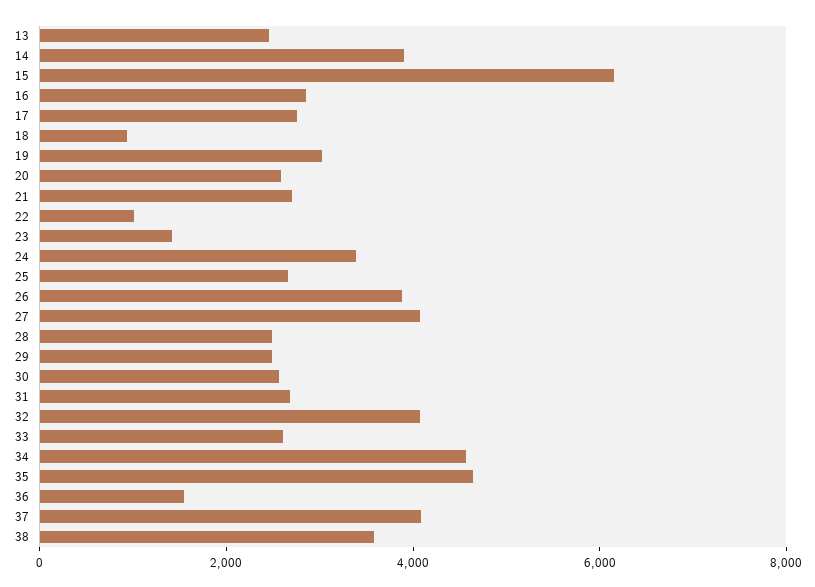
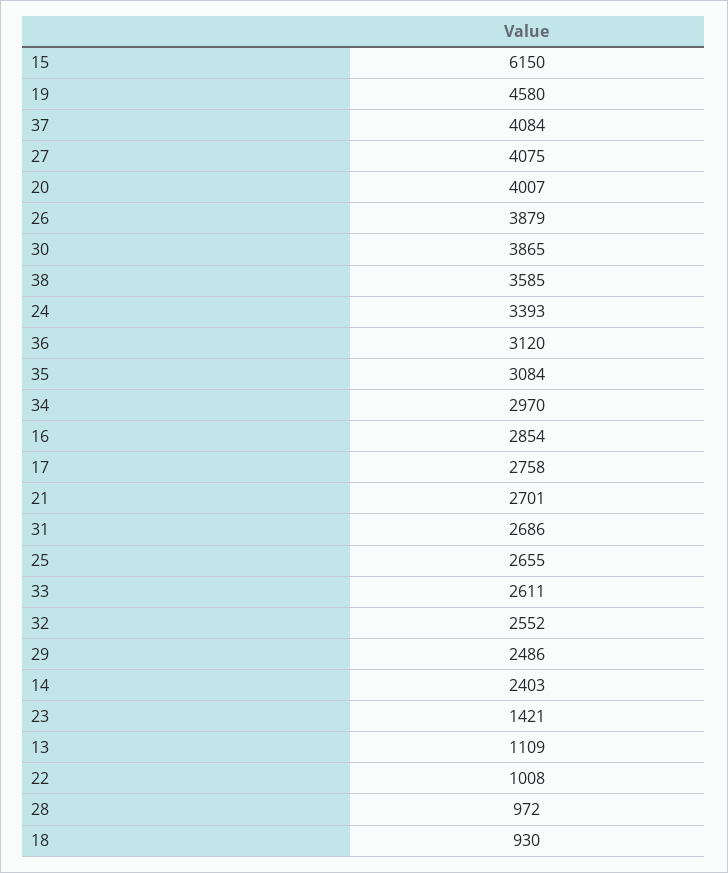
13: 2500 -> 1109
14: 4000 -> 2403
19: 3000 -> 4580
20: 2500 -> 4007
28: 2500 -> 972
30: 2500 -> 3865
32: 4000 -> 2552
34: 4500 -> 2970
35: 4500 -> 3084
36: 1500 -> 3120

